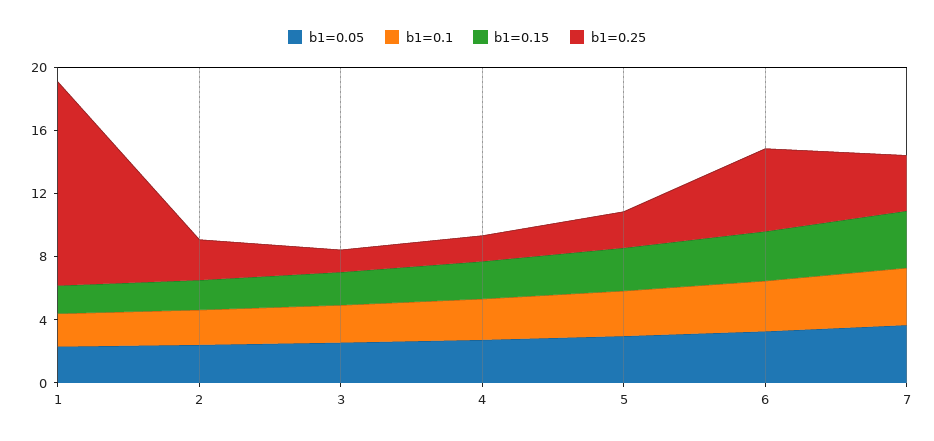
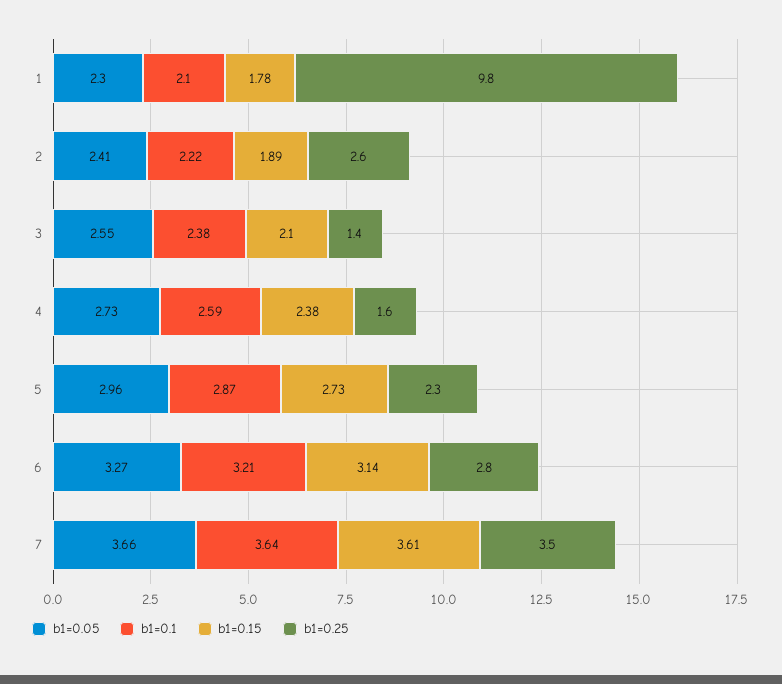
b1=0.25, 1: 13 -> 9.8
b1=0.25, 6: 5 -> 2.8

